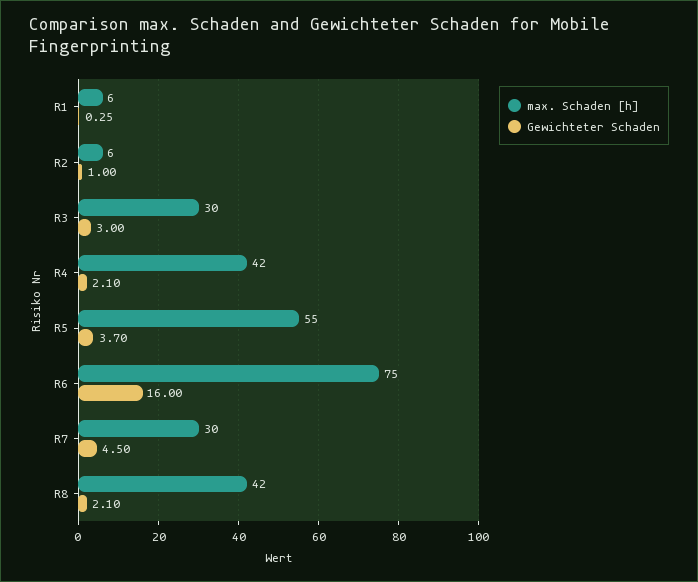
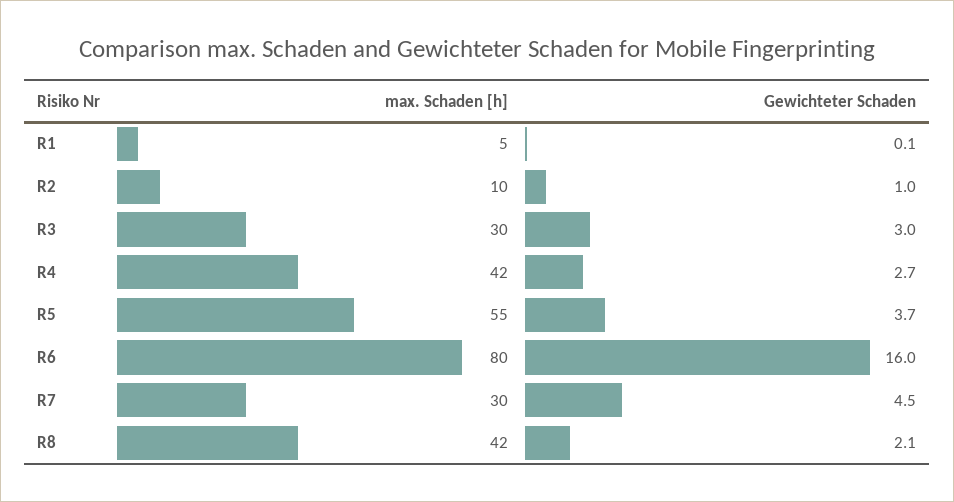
max. Schaden [h], R1: 6 -> 5
Gewichteter Schaden, R1: 0.25 -> 0.1
max. Schaden [h], R2: 6 -> 10
Gewichteter Schaden, R4: 2.1 -> 2.7
max. Schaden [h], R6: 75 -> 80

